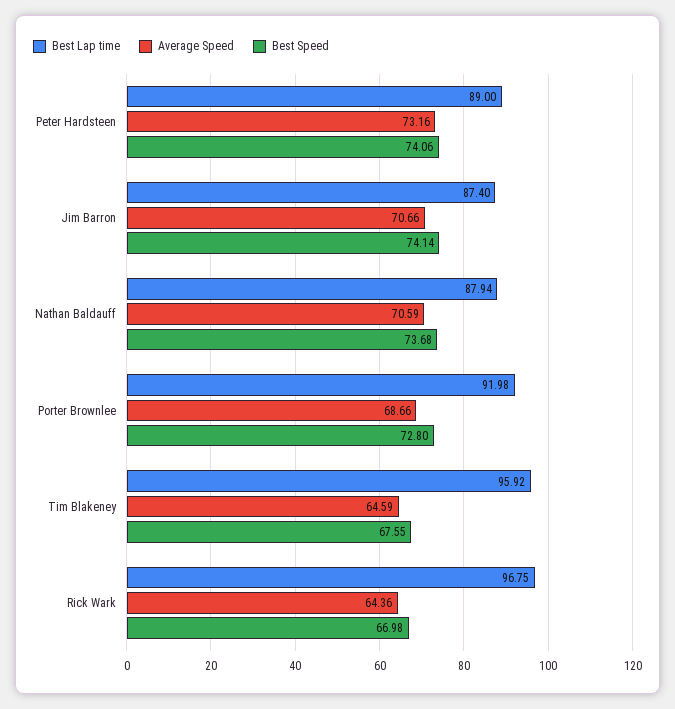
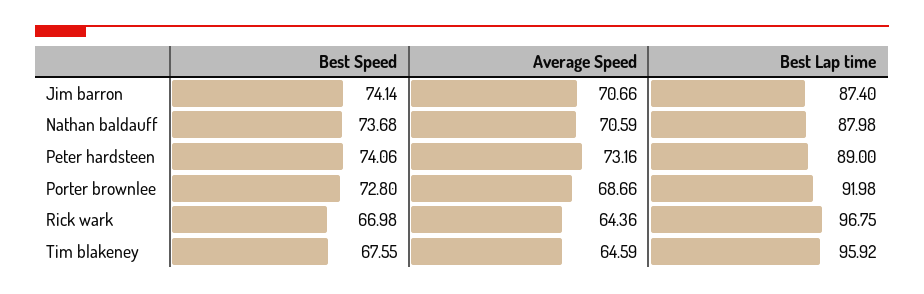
Best Lap time, Nathan Baldauff: 87.94 -> 87.98

